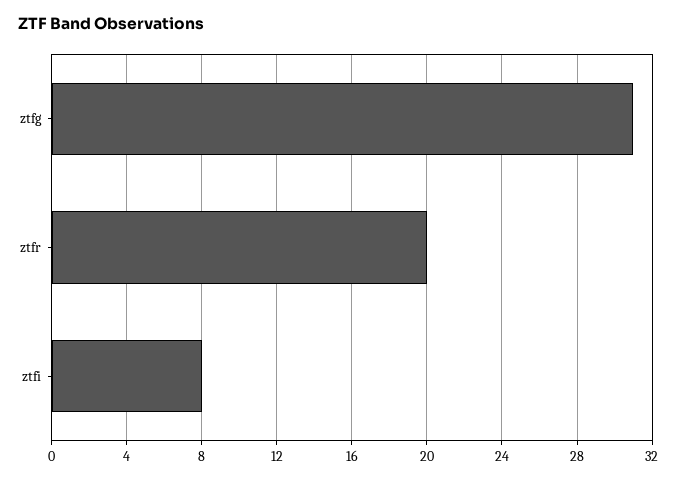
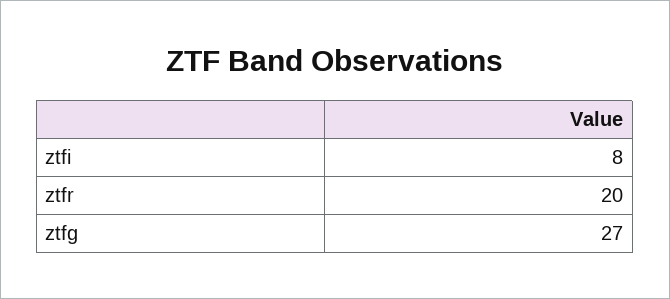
ztfg: 31 -> 27

